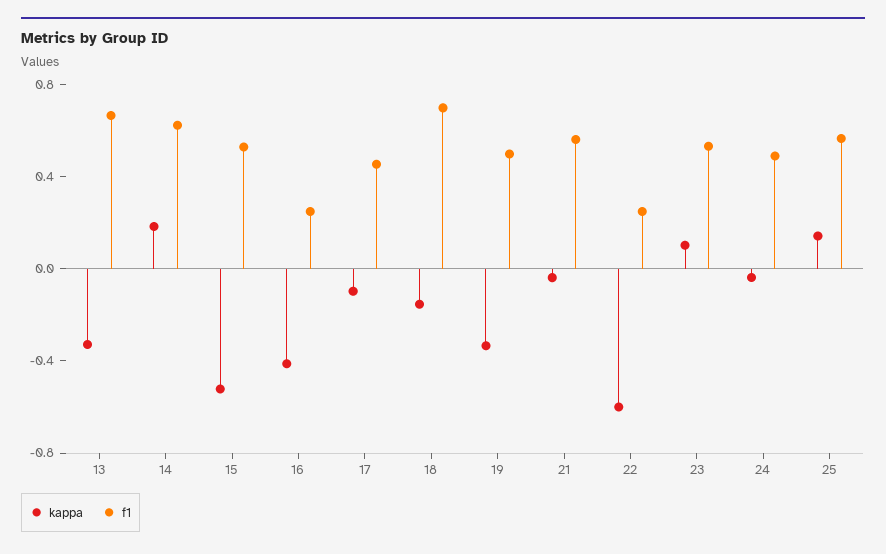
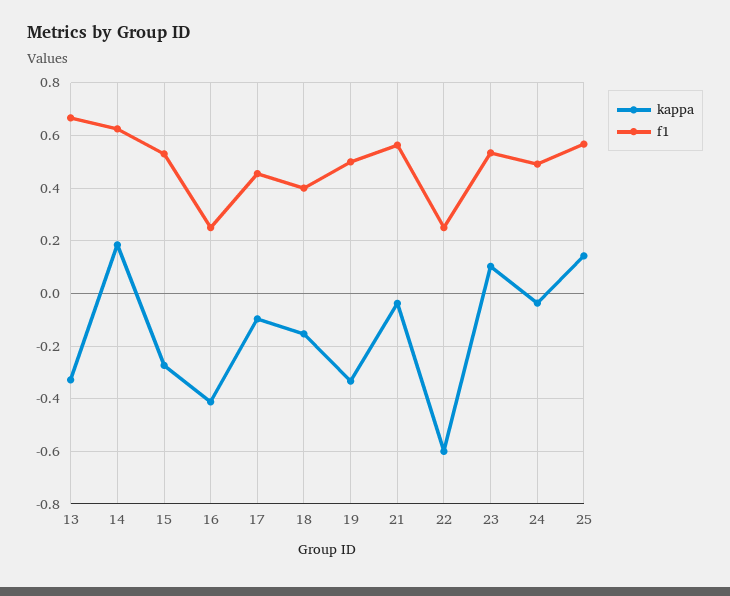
kappa, 15: -0.5 -> -0.275
f1, 18: 0.7 -> 0.4

